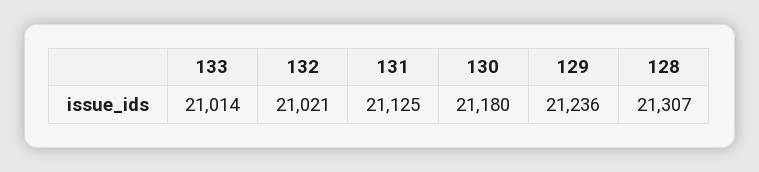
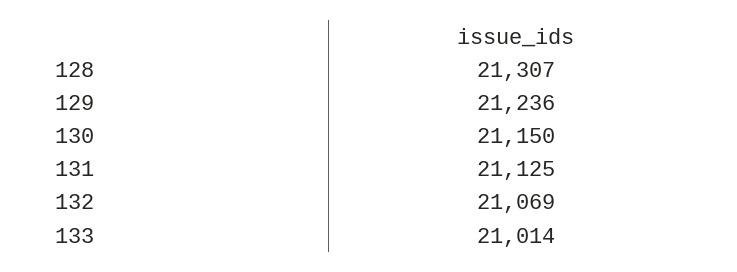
132: 21021 -> 21069
130: 21180 -> 21150

